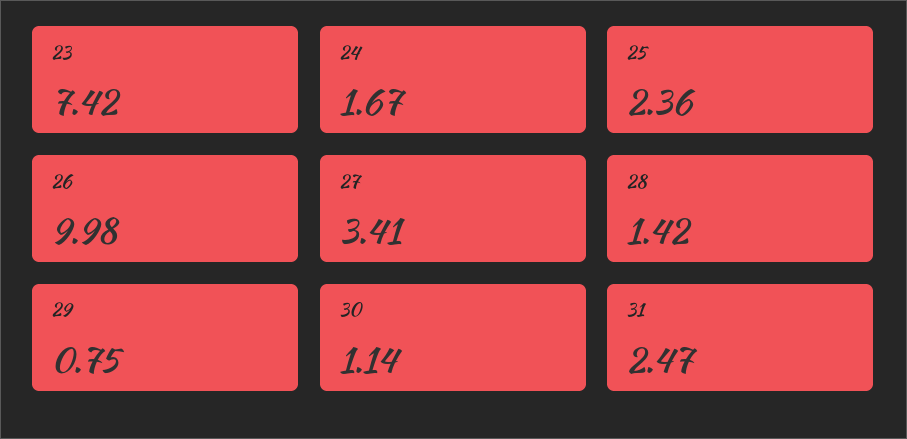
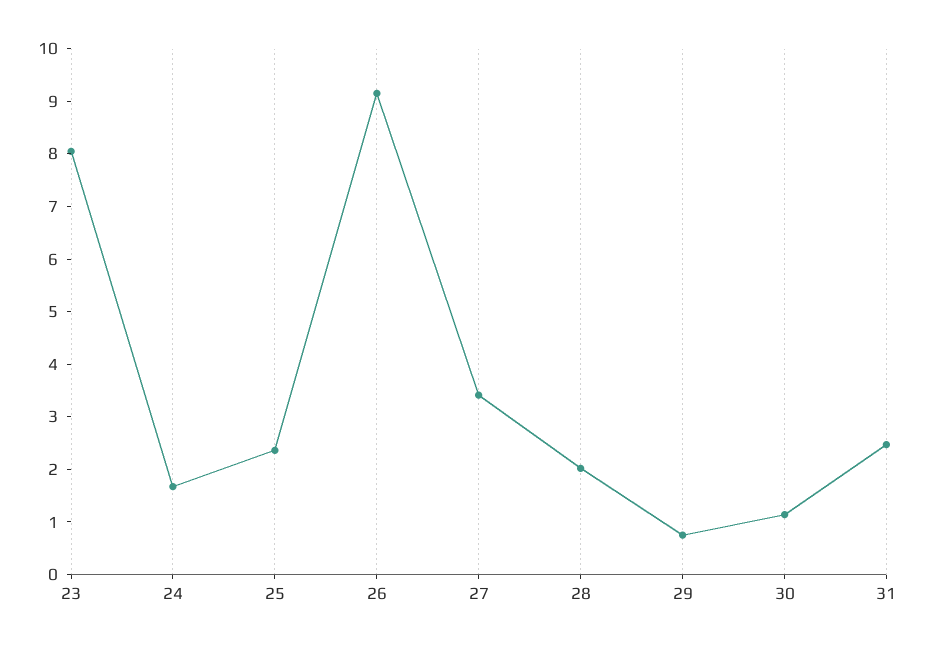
23: 7.42 -> 8
26: 9.98 -> 9.2
28: 1.42 -> 2

